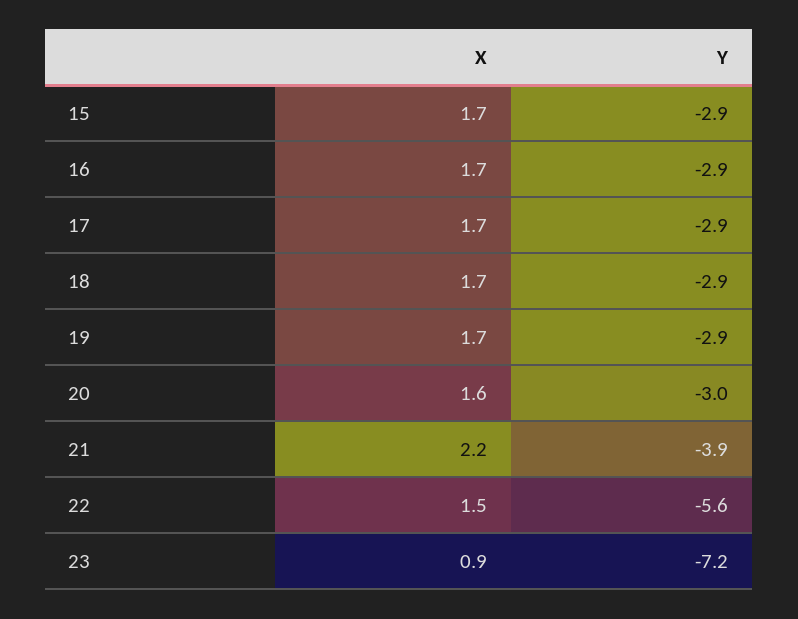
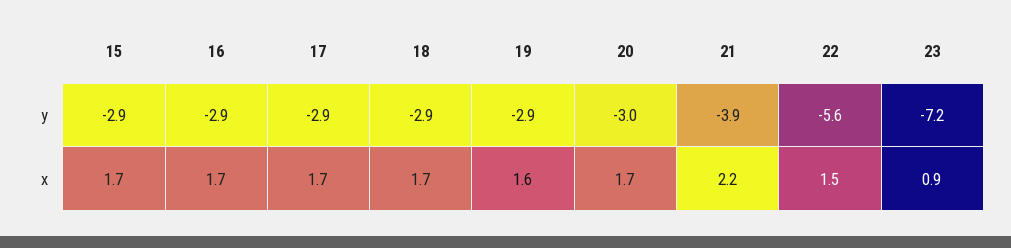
X, 19: 1.7 -> 1.6
X, 20: 1.6 -> 1.7

